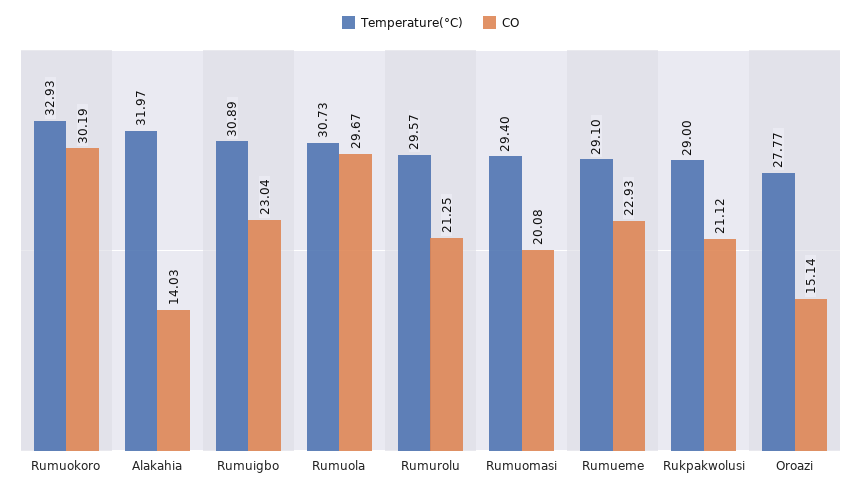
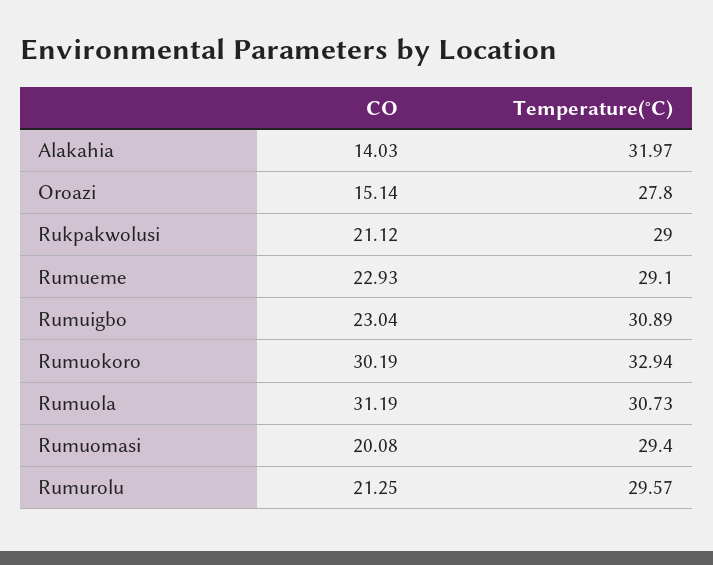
Temperature(°C), Rumuokoro: 32.93 -> 32.94
CO, Rumuola: 29.67 -> 31.19
Temperature(°C), Oroazi: 27.77 -> 27.8

